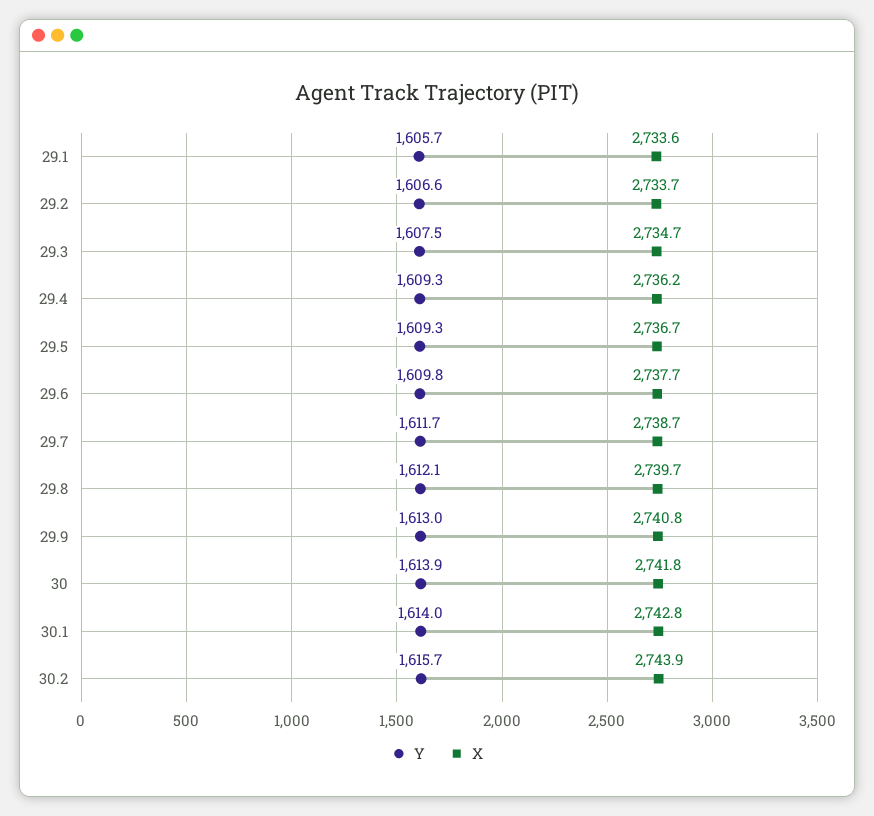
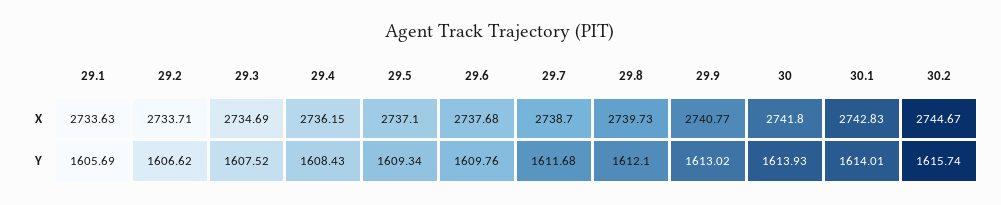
Y, 29.4: 1609.3 -> 1608.43
X, 29.5: 2736.7 -> 2737.1
X, 30.2: 2743.9 -> 2744.67

